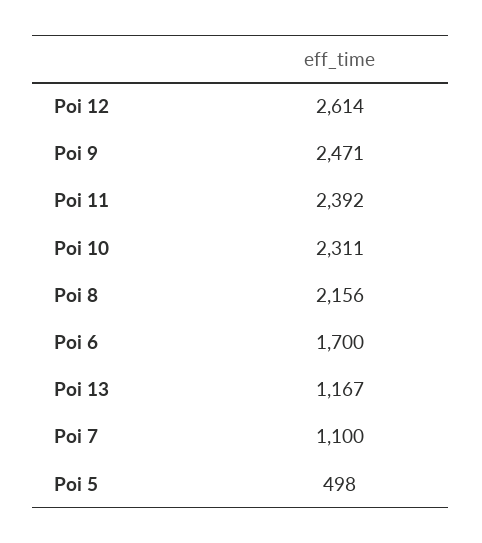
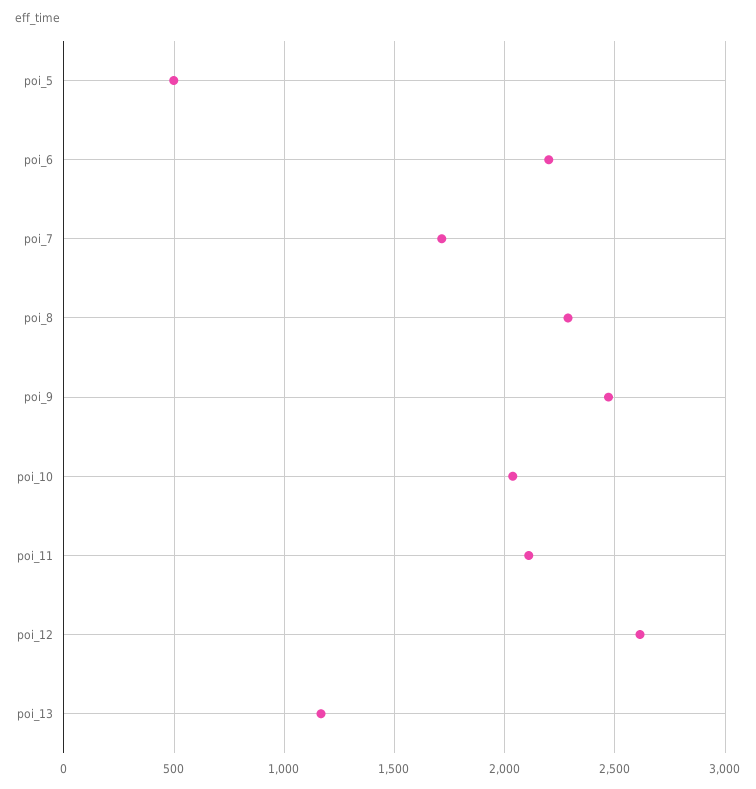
Poi 11: 2392 -> 2100
Poi 10: 2311 -> 2050
Poi 8: 2156 -> 2300
Poi 6: 1700 -> 2200
Poi 7: 1100 -> 1700

